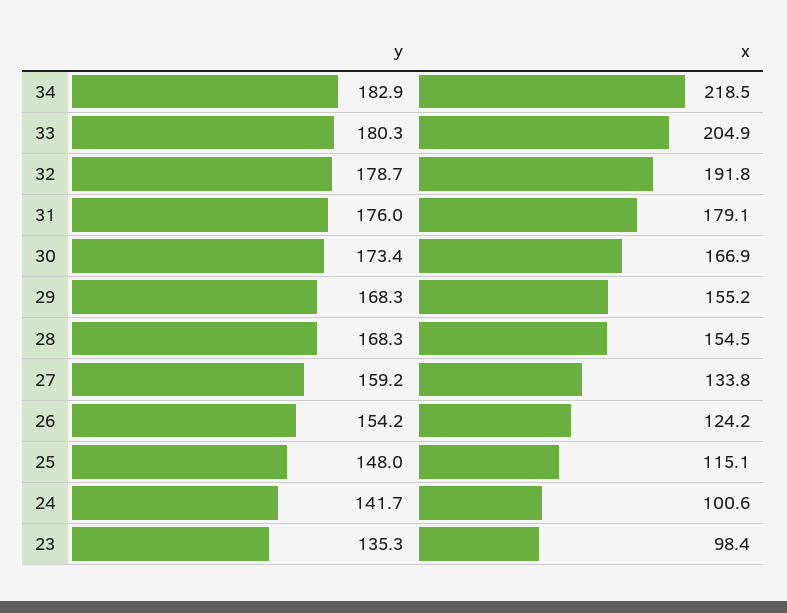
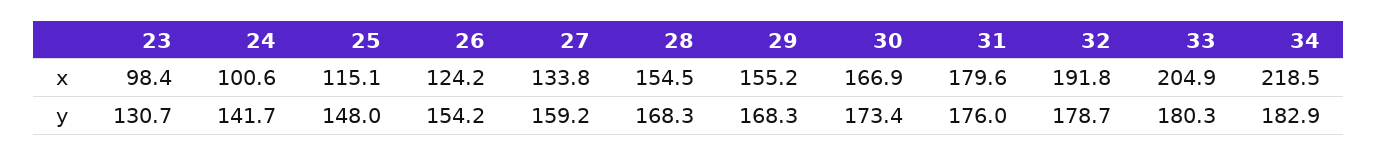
x, 31: 179.1 -> 179.6
y, 23: 135.3 -> 130.7

